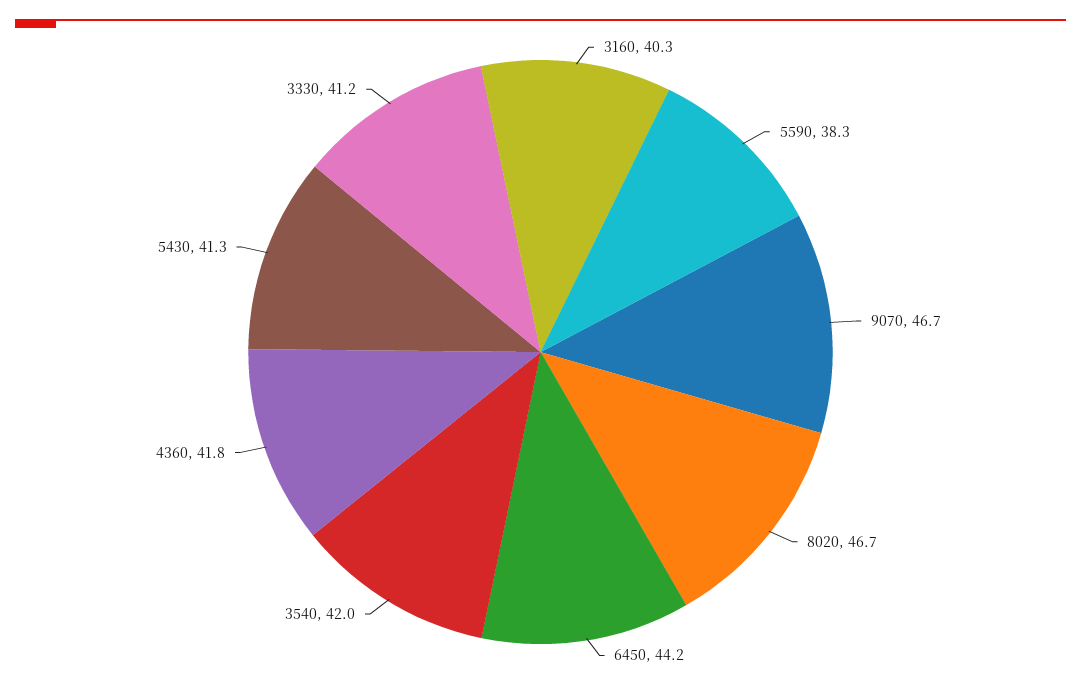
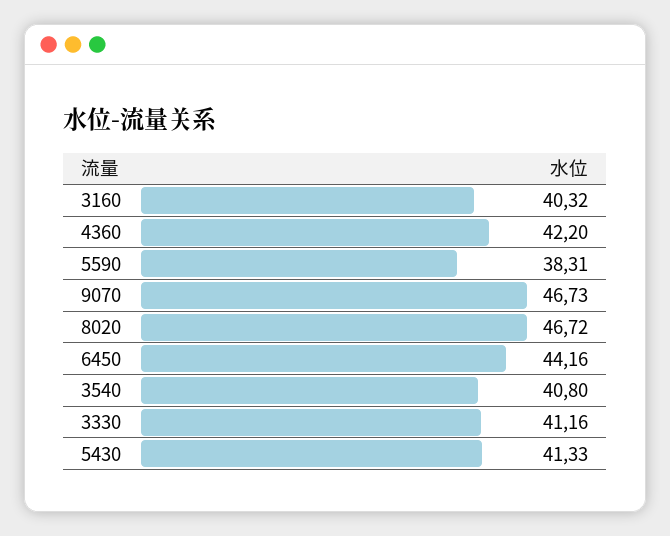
3540: 42 -> 40.8
4360: 41.8 -> 42.2

